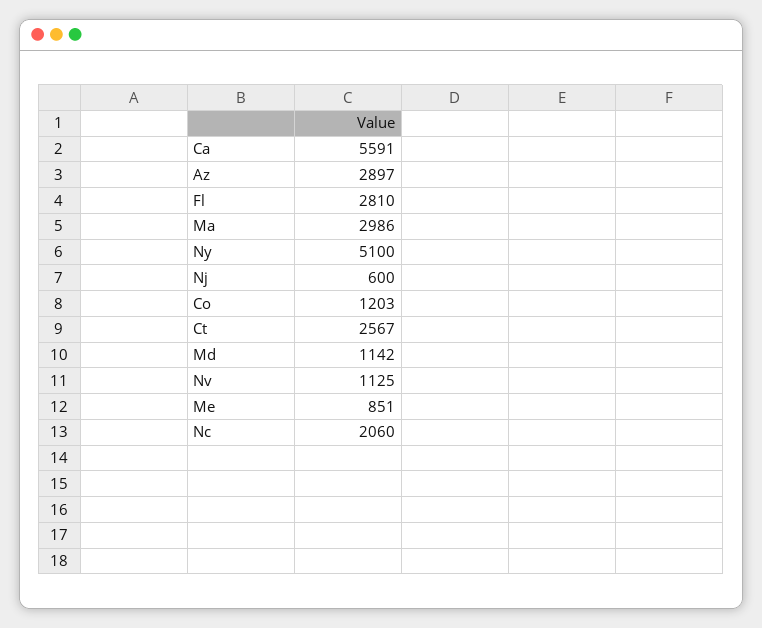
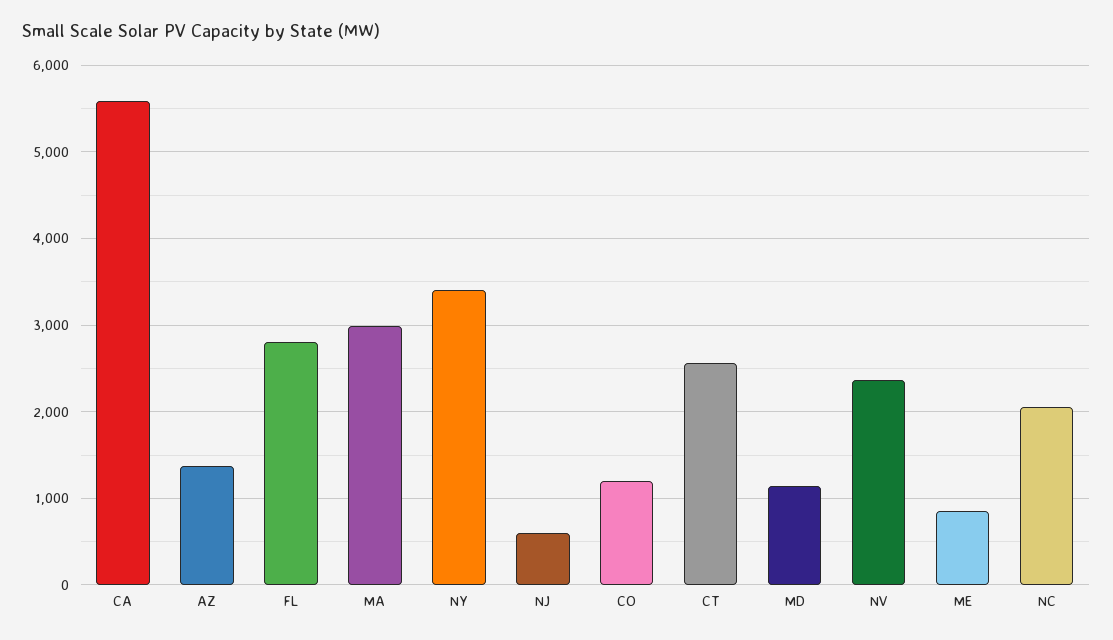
Az: 2897 -> 1400
Ny: 5100 -> 3400
Nv: 1125 -> 2400

